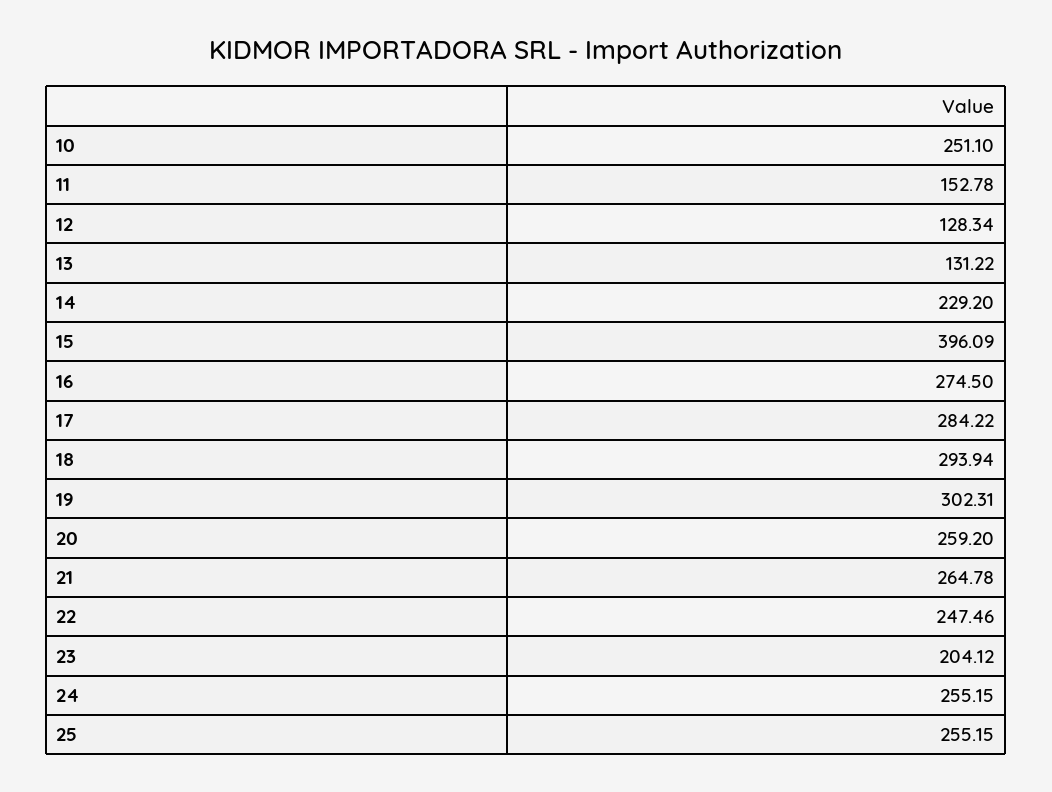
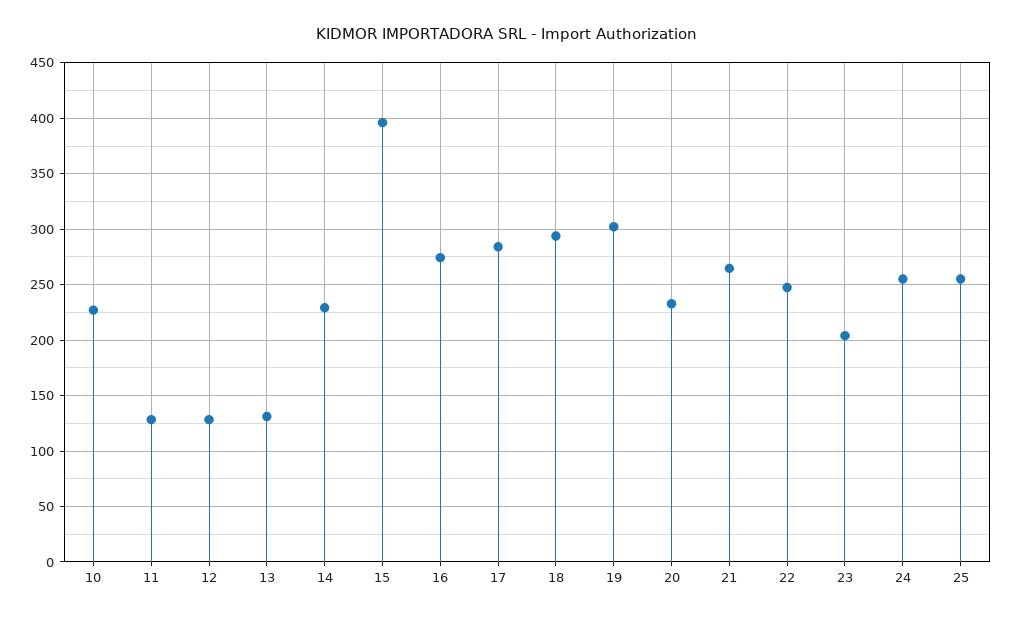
10: 251.1 -> 230
11: 152.78 -> 130
20: 259.2 -> 230

